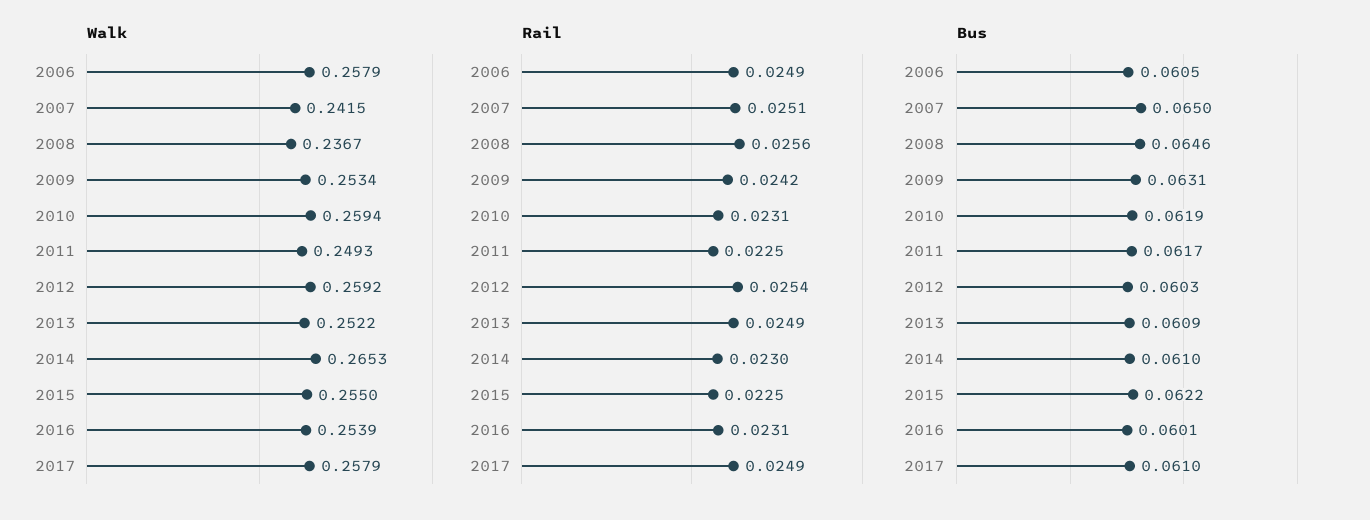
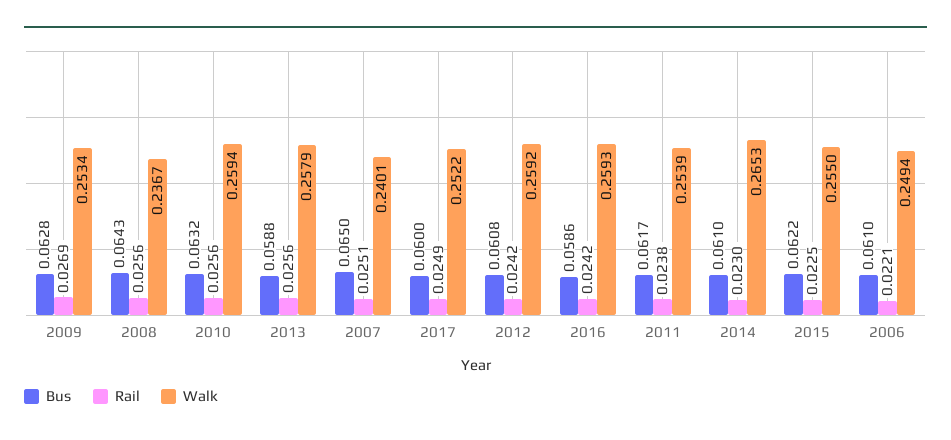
Walk, 2006: 0.2579 -> 0.2494
Walk, 2007: 0.2415 -> 0.2401
Walk, 2011: 0.2493 -> 0.2539
Walk, 2013: 0.2522 -> 0.2579
Walk, 2016: 0.2539 -> 0.2593
Walk, 2017: 0.2579 -> 0.2522
Rail, 2006: 0.0249 -> 0.0221
Rail, 2009: 0.0242 -> 0.0269
Rail, 2010: 0.0231 -> 0.0256
Rail, 2011: 0.0225 -> 0.0238
Rail, 2012: 0.0254 -> 0.0242
Rail, 2013: 0.0249 -> 0.0256
Rail, 2016: 0.0231 -> 0.0242
Bus, 2006: 0.0605 -> 0.061
Bus, 2008: 0.0646 -> 0.0643
Bus, 2009: 0.0631 -> 0.0628
Bus, 2010: 0.0619 -> 0.0632
Bus, 2012: 0.0603 -> 0.0608
Bus, 2013: 0.0609 -> 0.0588
Bus, 2016: 0.0601 -> 0.0586
Bus, 2017: 0.061 -> 0.06

